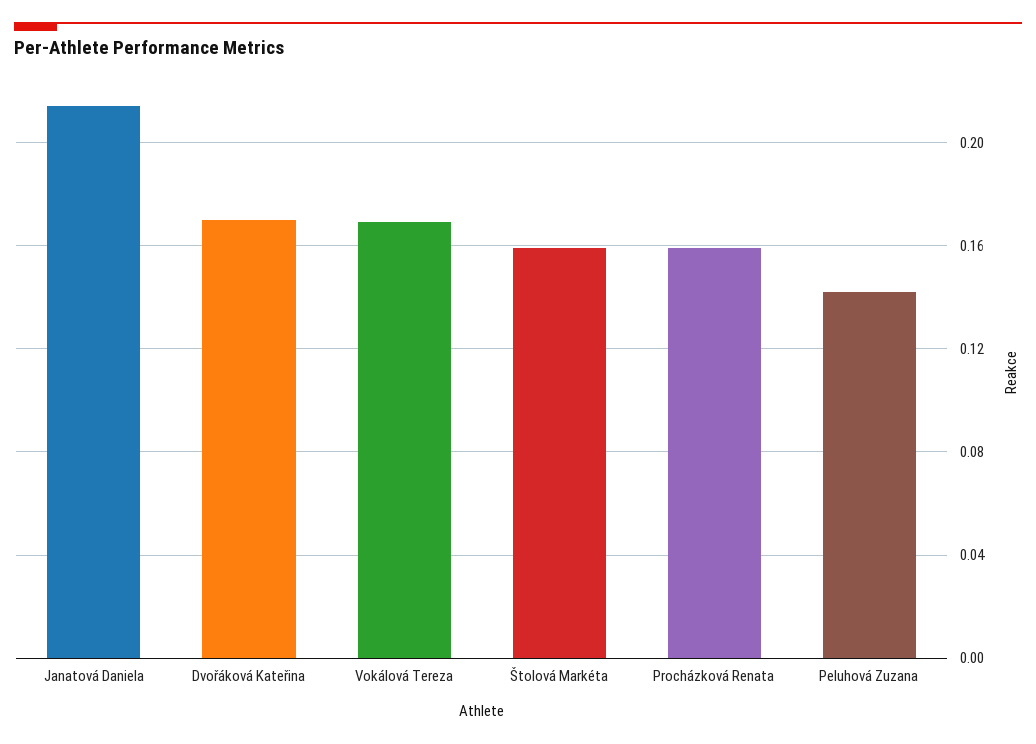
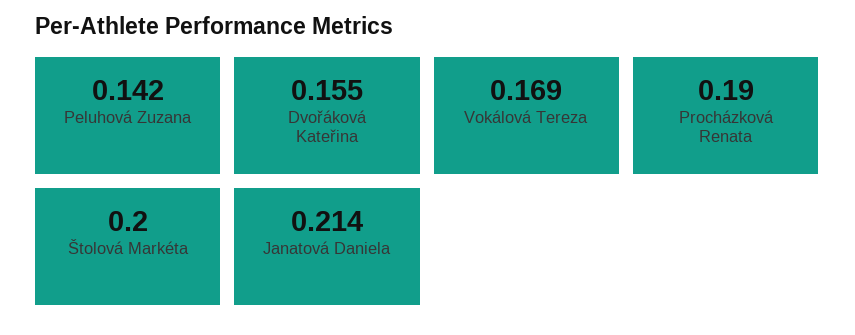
Dvořáková Kateřina: 0.17 -> 0.155
Štolová Markéta: 0.16 -> 0.2
Procházková Renata: 0.16 -> 0.19

